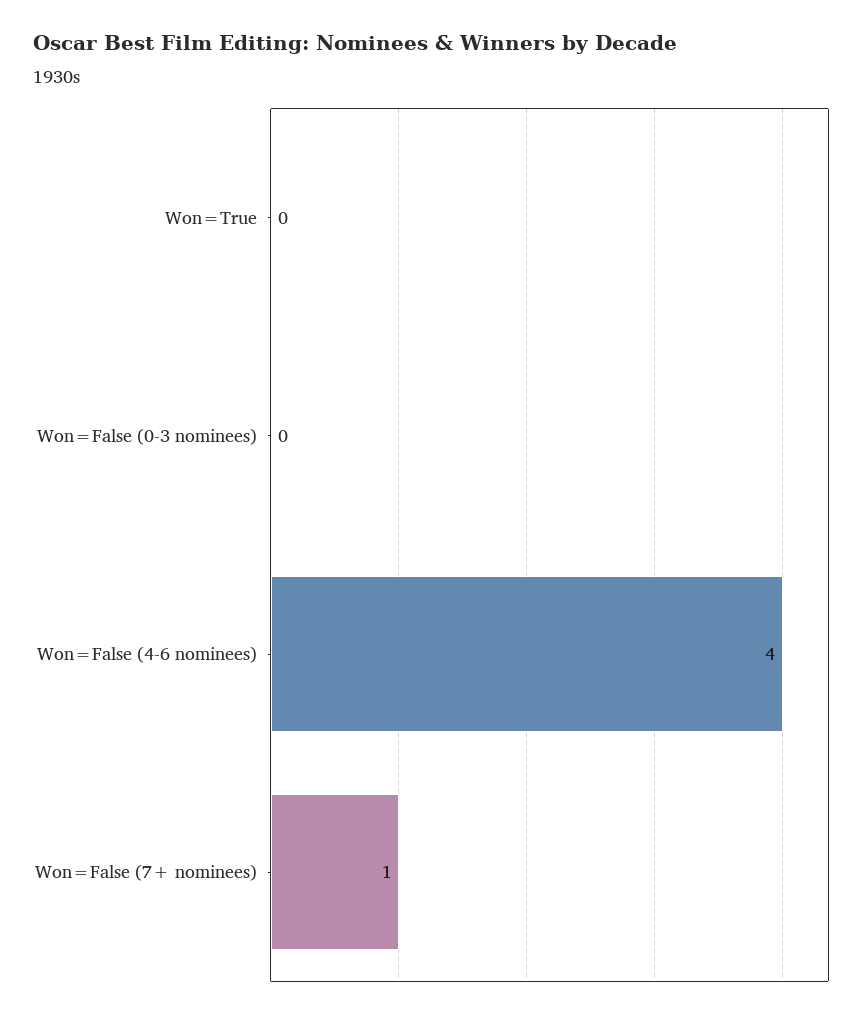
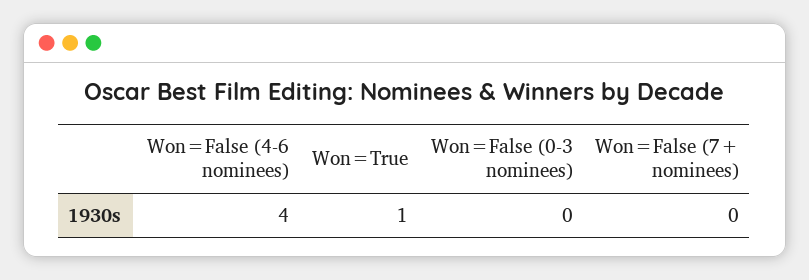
Won=True: 0 -> 1
Won=False (7+ nominees): 1 -> 0

